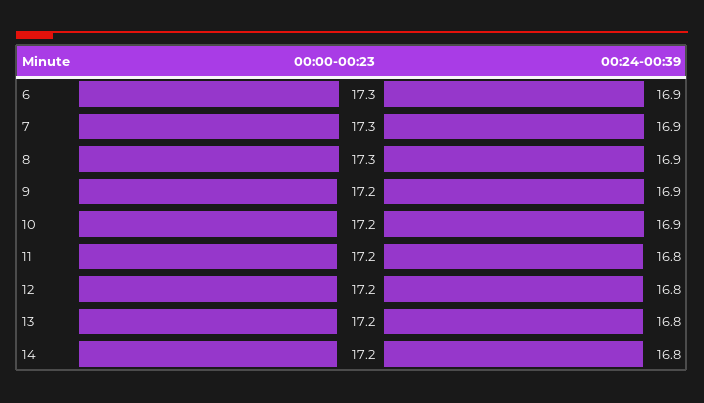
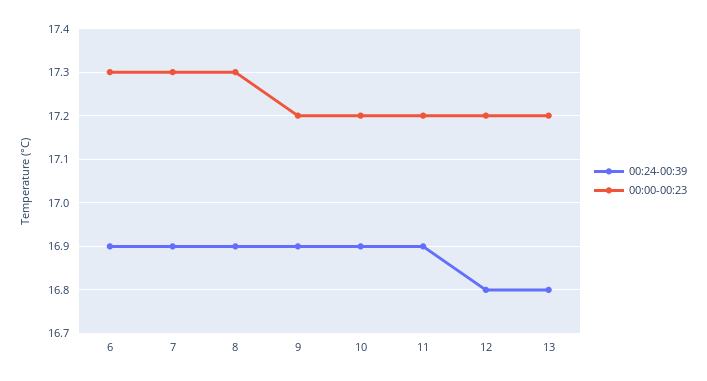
00:24-00:39, 11: 16.8 -> 16.9
00:00-00:23, 14: 17.2 -> none
00:24-00:39, 14: 16.8 -> none

